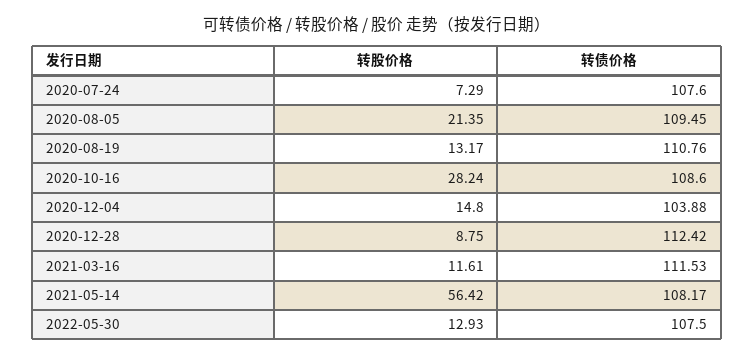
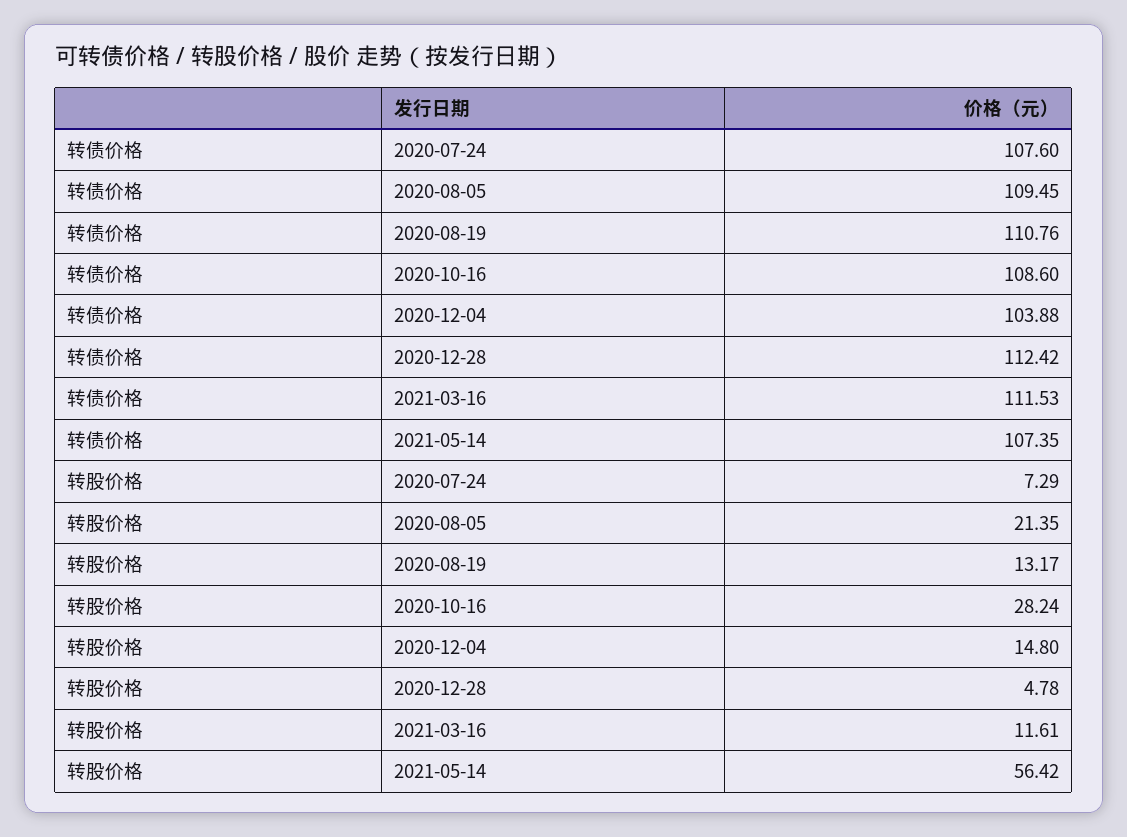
转股价格, 2020-12-28: 8.75 -> 4.78
转债价格, 2021-05-14: 108.17 -> 107.35
转股价格, 2022-05-30: 12.93 -> none
转债价格, 2022-05-30: 107.5 -> none

